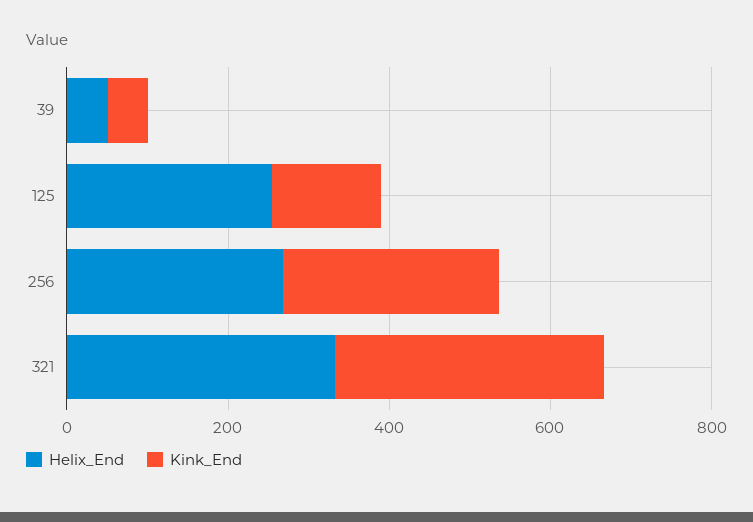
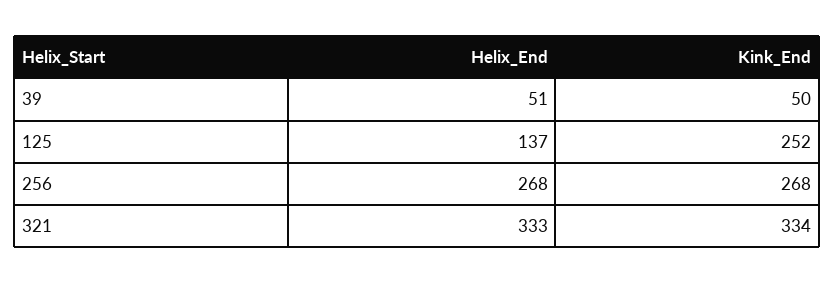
Helix_End, 125: 250 -> 137
Kink_End, 125: 150 -> 252

